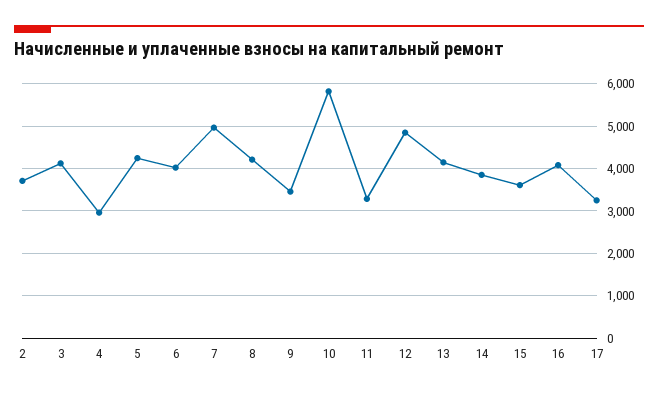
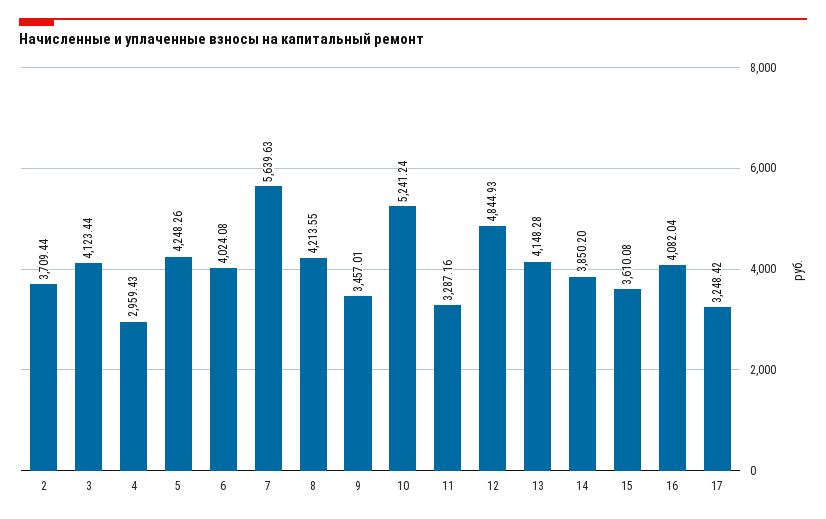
7: 5000 -> 5639.63
10: 5800 -> 5241.24

